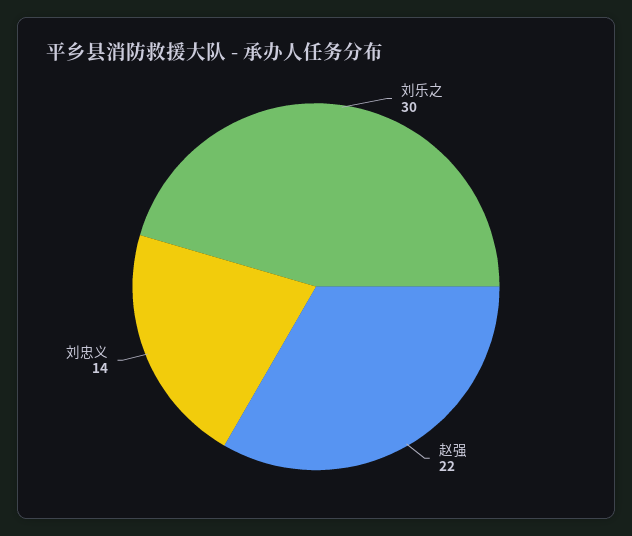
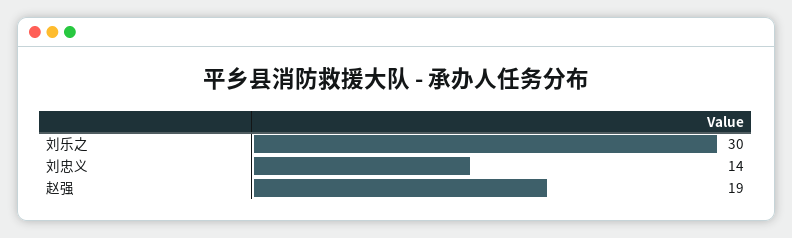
赵强: 22 -> 19

